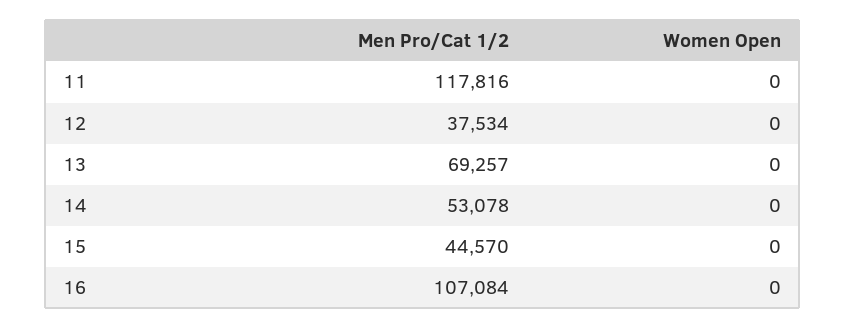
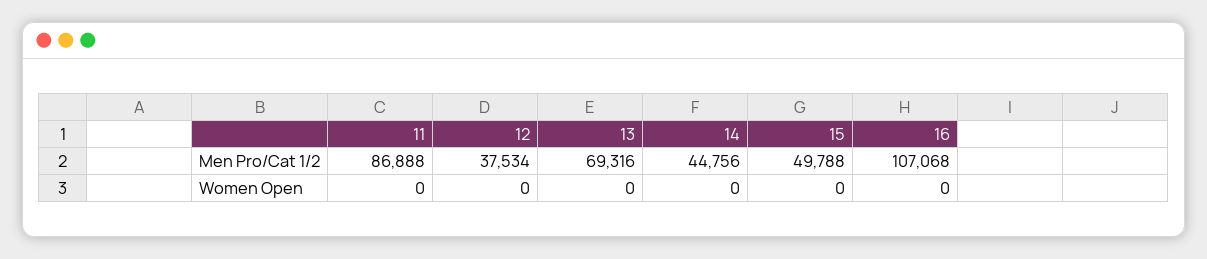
Men Pro/Cat 1/2, 11: 117816 -> 86888
Men Pro/Cat 1/2, 13: 69257 -> 69316
Men Pro/Cat 1/2, 14: 53078 -> 44756
Men Pro/Cat 1/2, 15: 44570 -> 49788
Men Pro/Cat 1/2, 16: 107084 -> 107068

